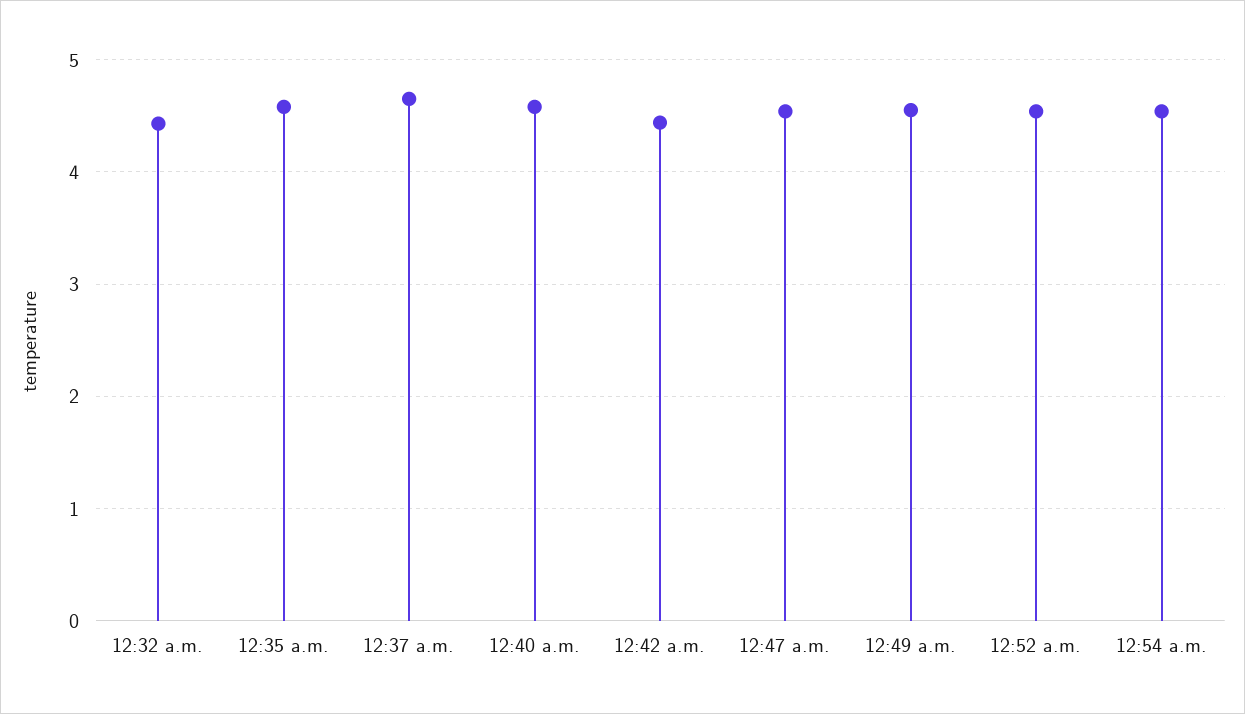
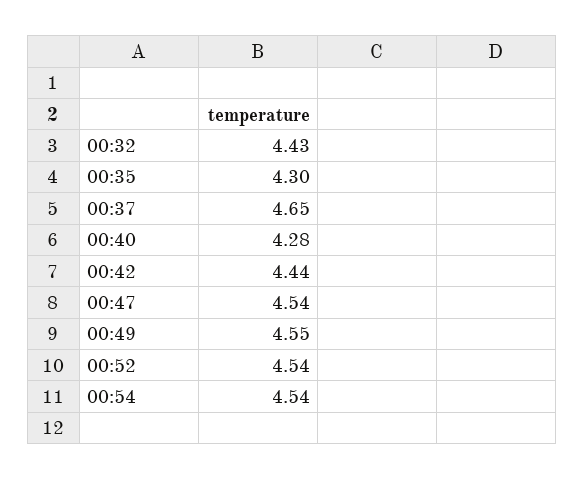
12:35 a.m.: 4.6 -> 4.3
12:40 a.m.: 4.6 -> 4.28

